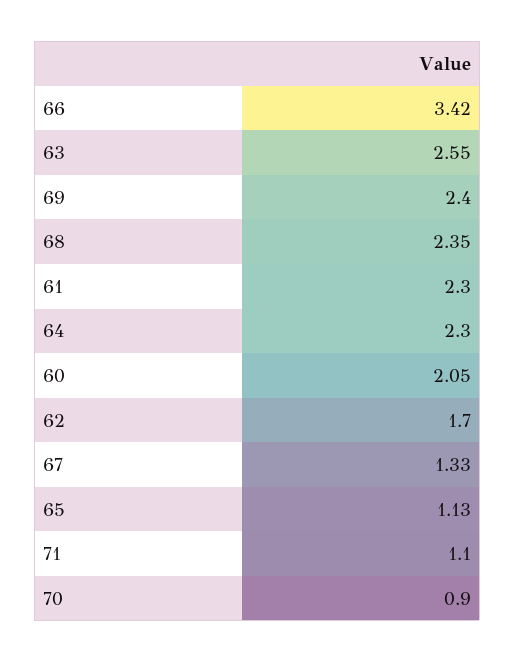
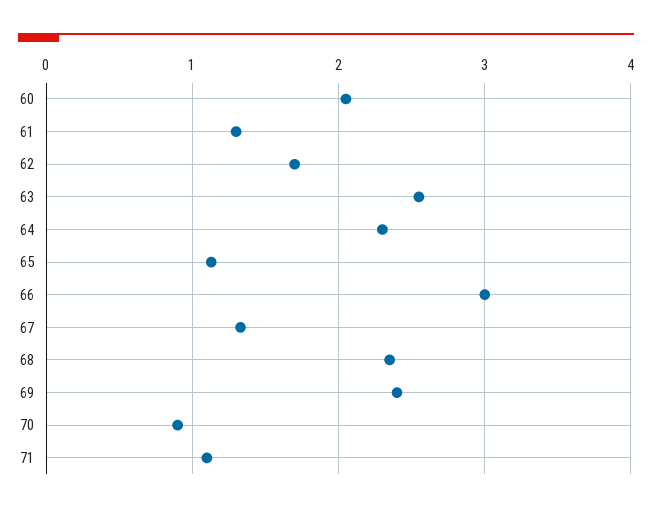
66: 3.42 -> 3
61: 2.3 -> 1.3

